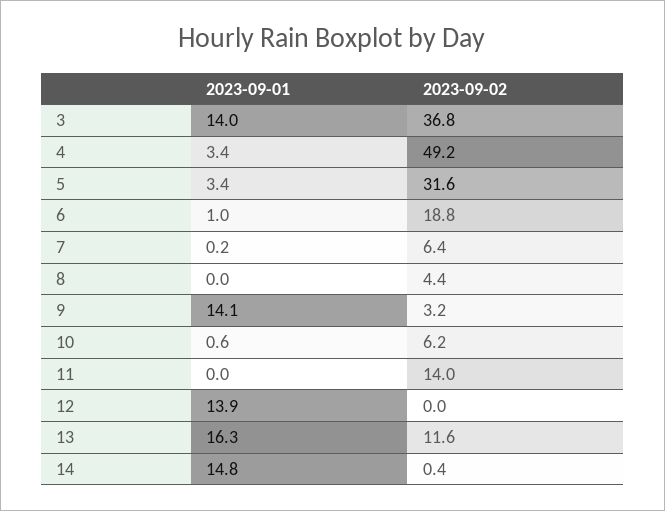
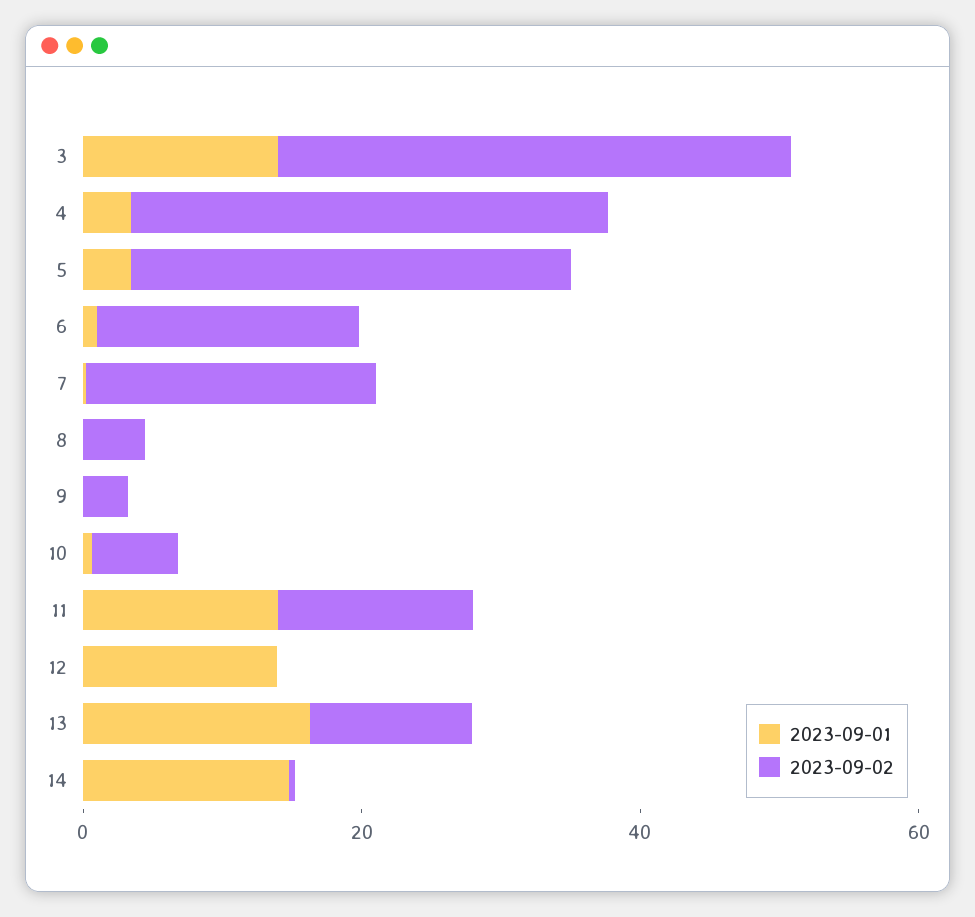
2023-09-02, 4: 49.2 -> 35
2023-09-02, 7: 6.4 -> 20
2023-09-01, 9: 14.1 -> 0
2023-09-01, 11: 0 -> 15

